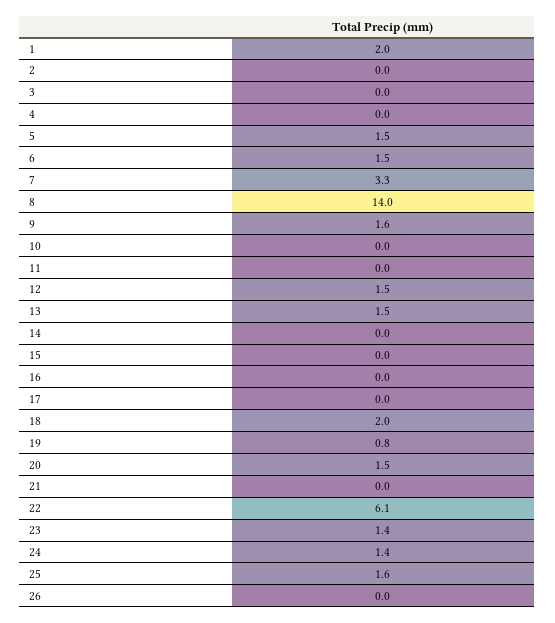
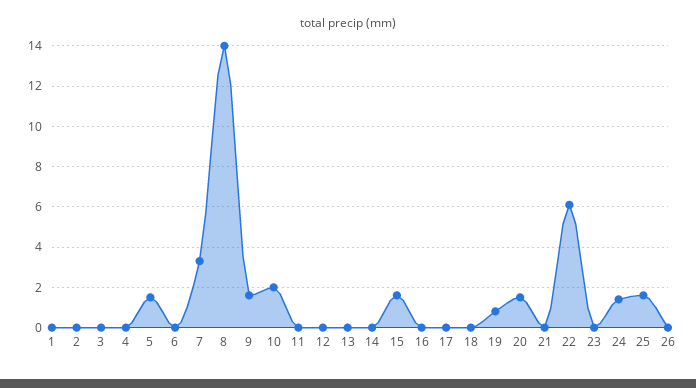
1: 2 -> 0
6: 1.5 -> 0
10: 0 -> 2
12: 1.5 -> 0
13: 1.5 -> 0
15: 0 -> 1.5
18: 2 -> 0
23: 1.4 -> 0

